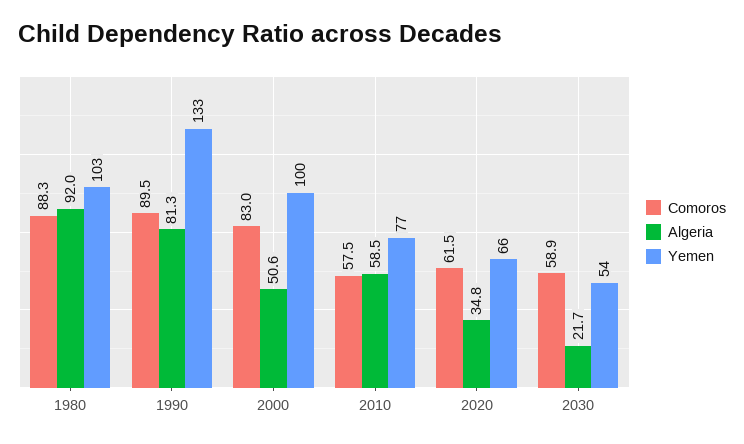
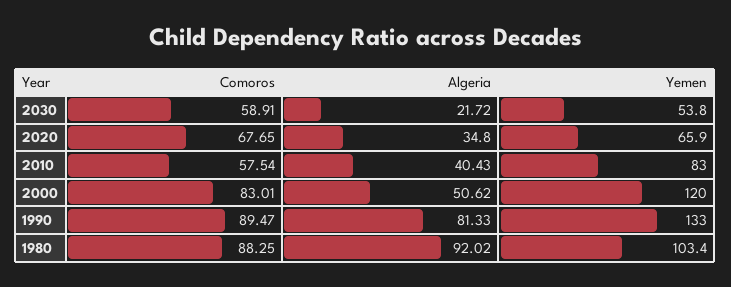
Yemen, 2000: 100 -> 120
Algeria, 2010: 58.5 -> 40.43
Yemen, 2010: 77 -> 83
Comoros, 2020: 61.5 -> 67.65

